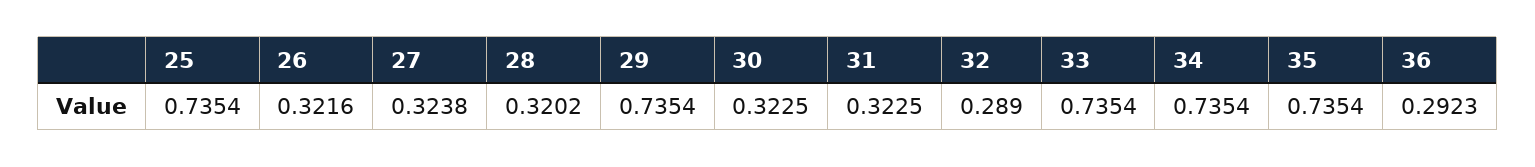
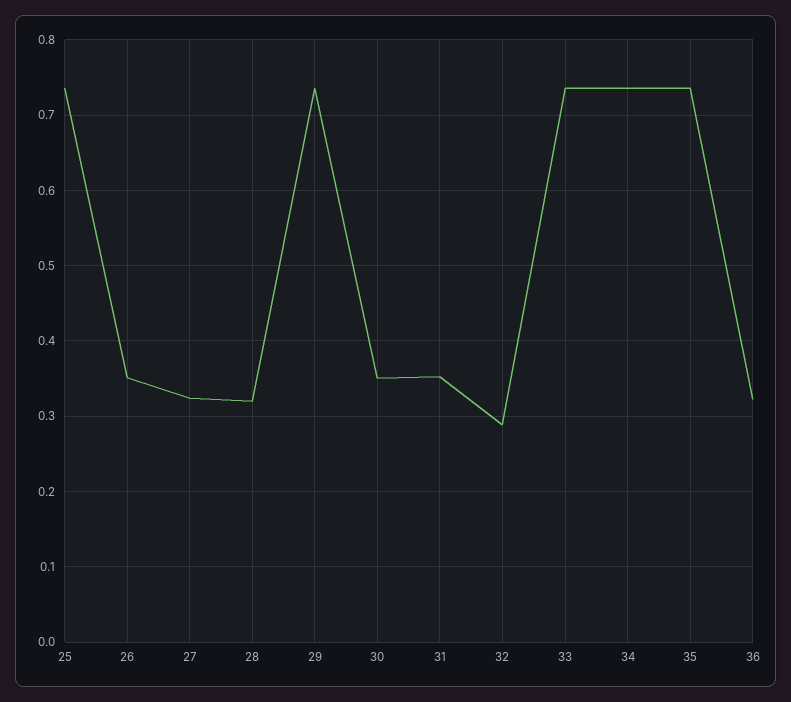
26: 0.3216 -> 0.35
30: 0.3225 -> 0.35
31: 0.3225 -> 0.35
36: 0.2923 -> 0.32

